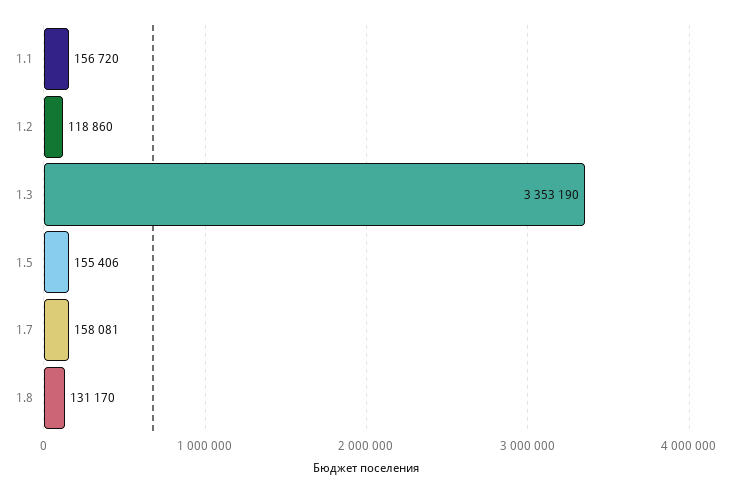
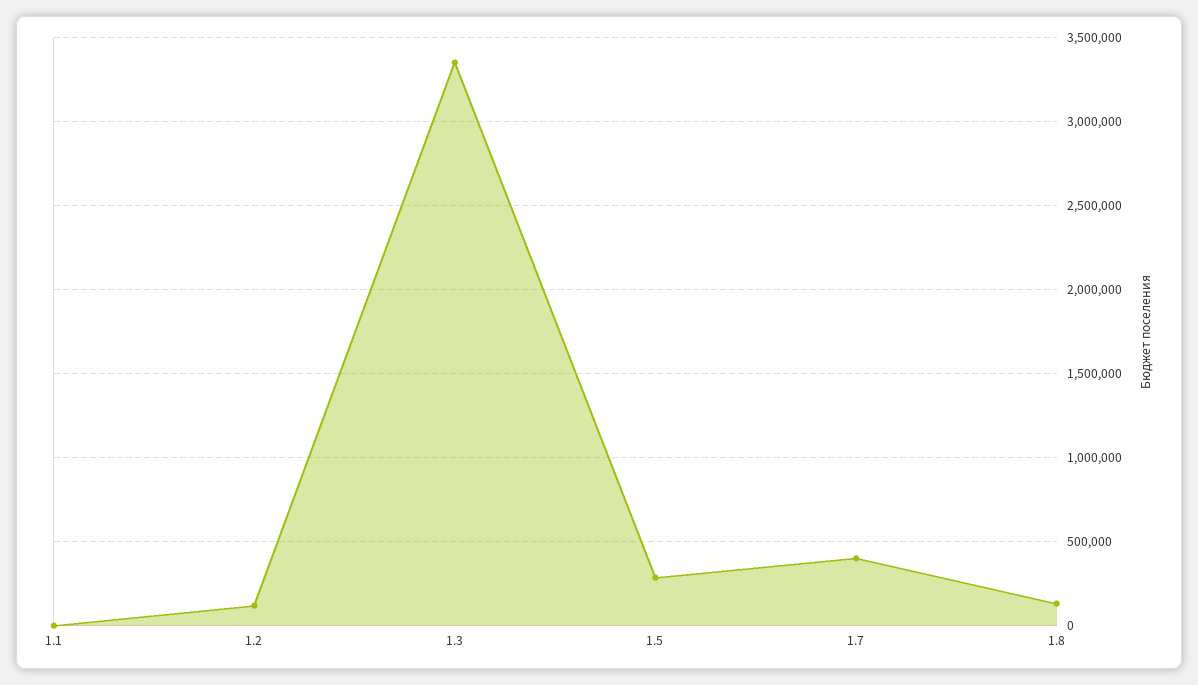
1.1: 156720 -> 0
1.5: 155406 -> 300000
1.7: 158081 -> 400000

